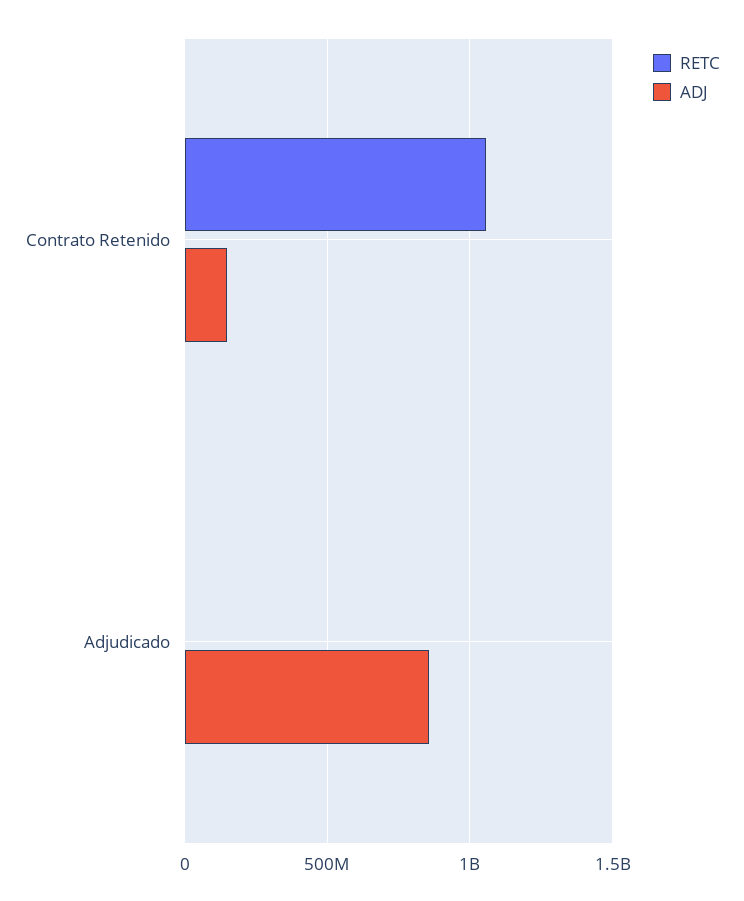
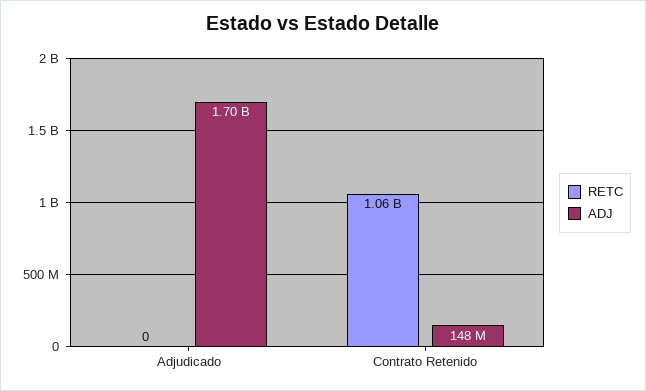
ADJ, Adjudicado: 850000000 -> 1700000000

